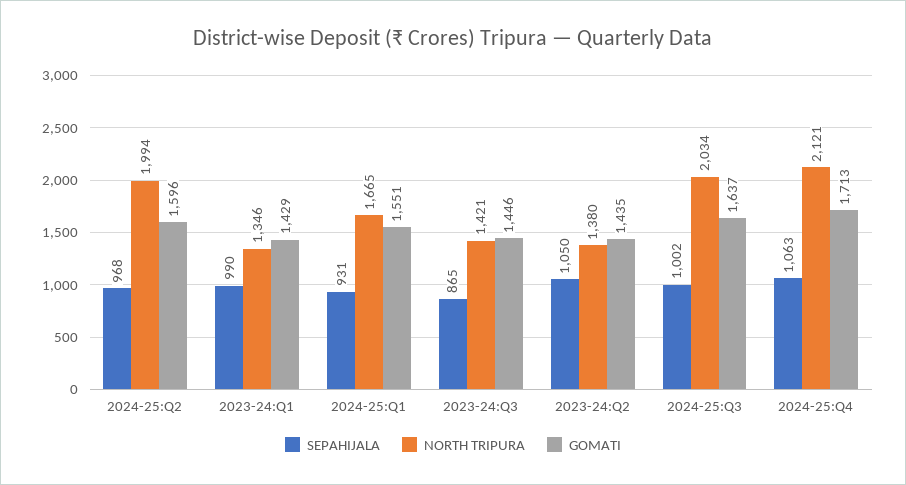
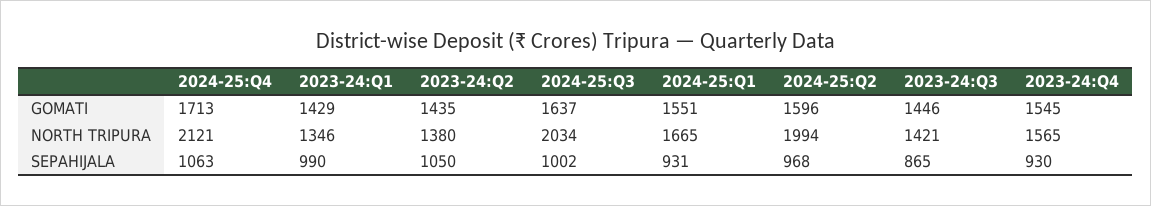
GOMATI, 2023-24:Q4: none -> 1545
NORTH TRIPURA, 2023-24:Q4: none -> 1565
SEPAHIJALA, 2023-24:Q4: none -> 930

